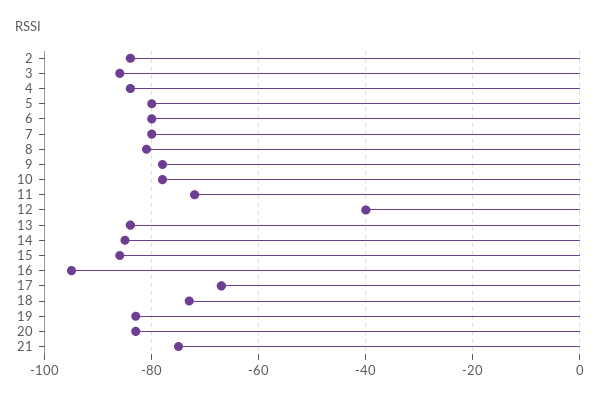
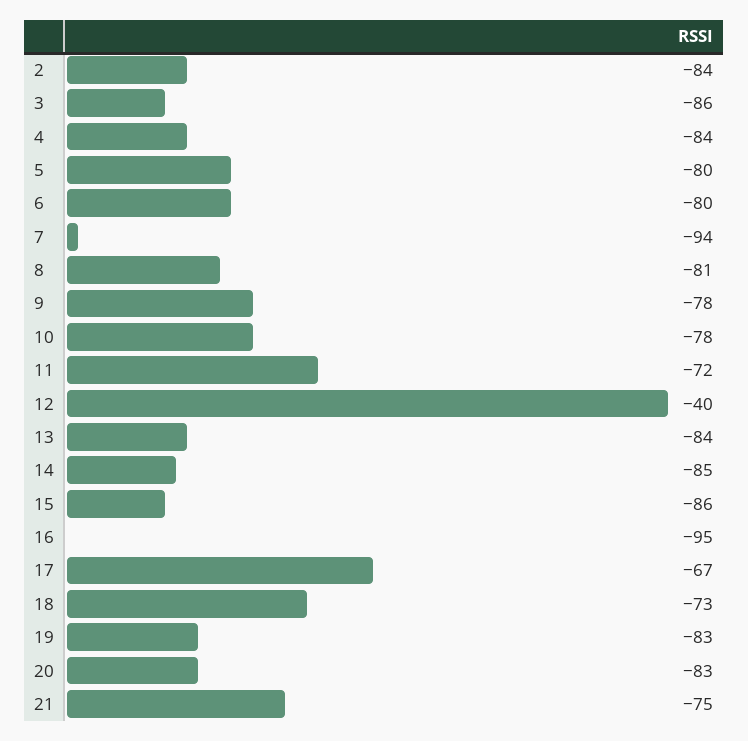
7: -80 -> -94

